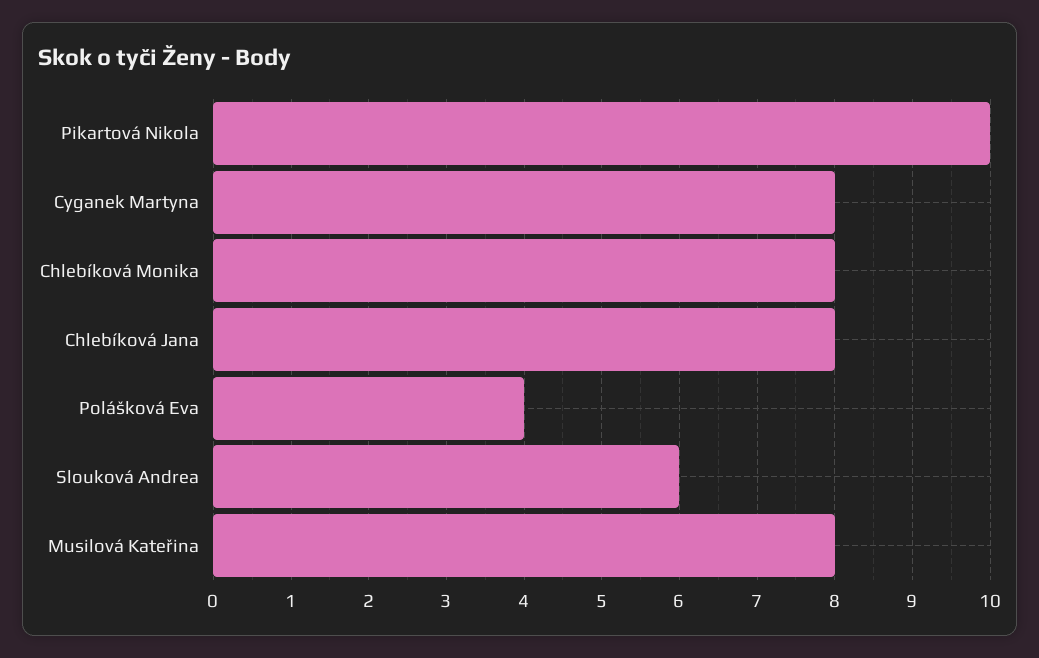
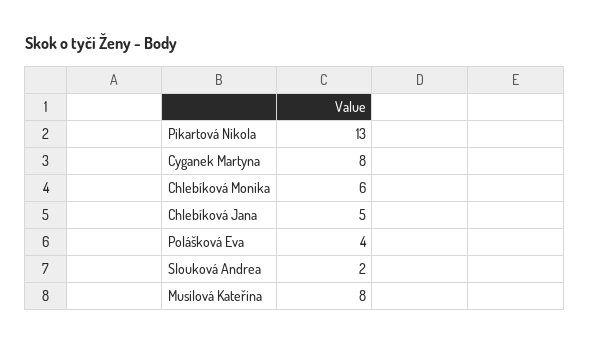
Pikartová Nikola: 10 -> 13
Chlebíková Monika: 8 -> 6
Chlebíková Jana: 8 -> 5
Slouková Andrea: 6 -> 2

